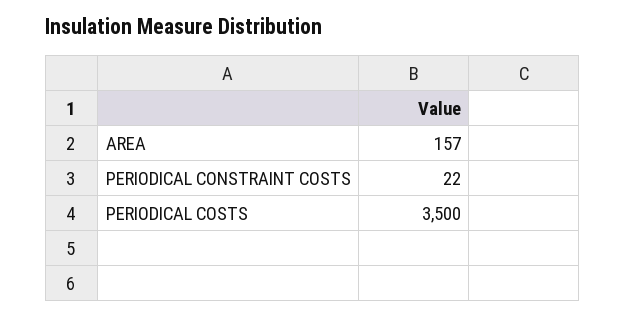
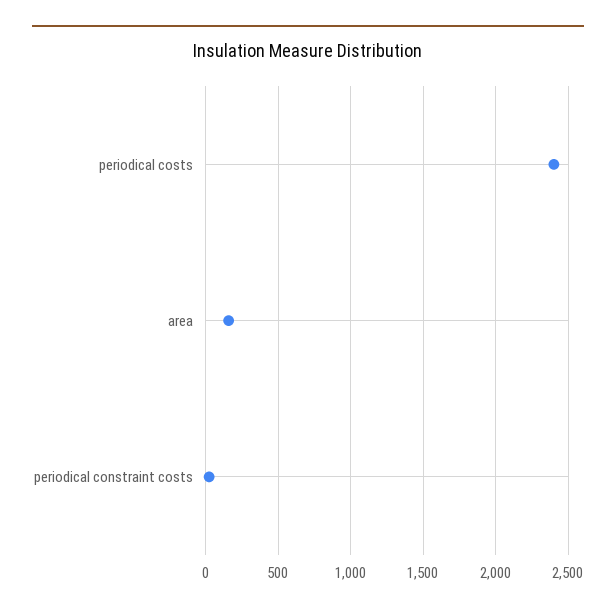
PERIODICAL COSTS: 3500 -> 2400

